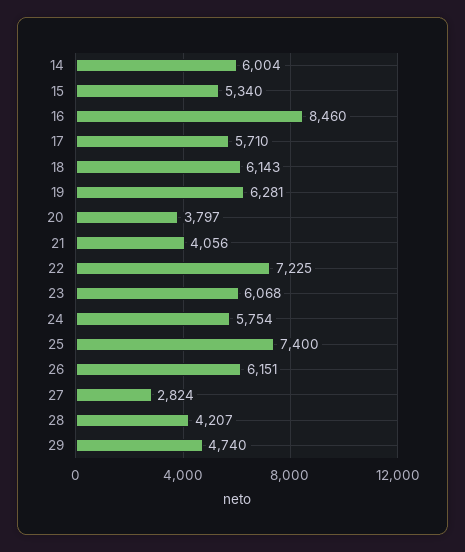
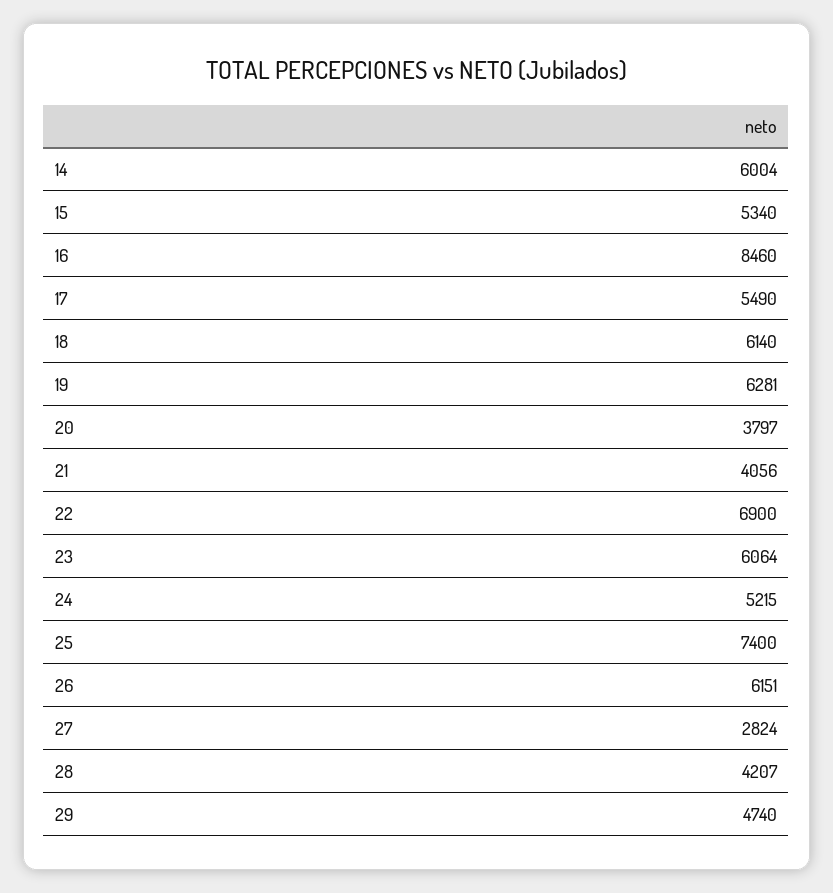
17: 5710 -> 5490
18: 6143 -> 6140
22: 7225 -> 6900
23: 6068 -> 6064
24: 5754 -> 5215

